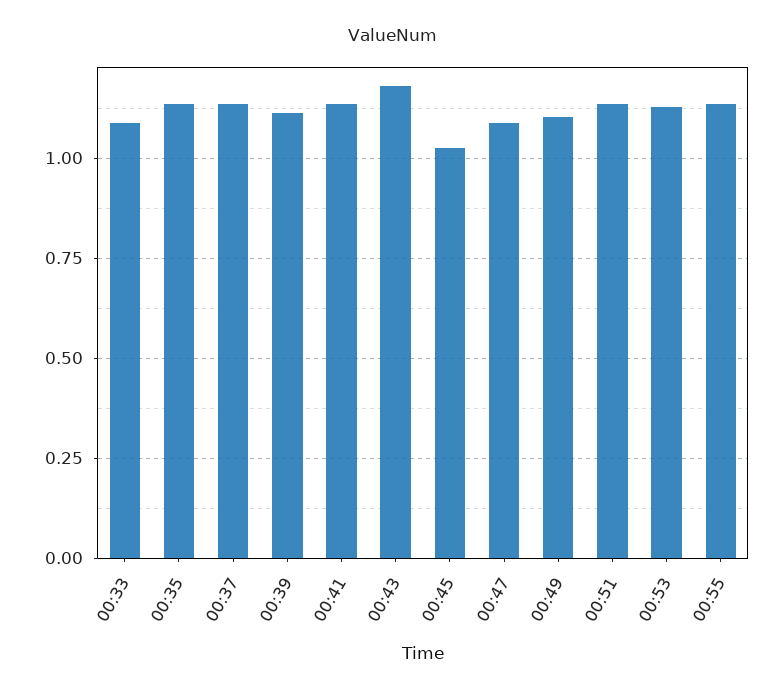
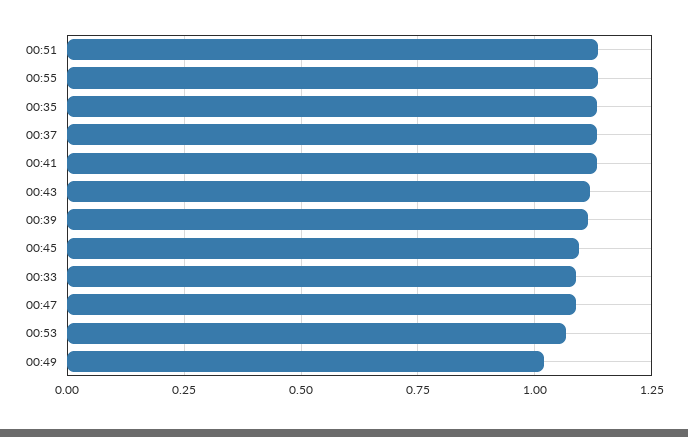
00:43: 1.175 -> 1.125
00:45: 1.025 -> 1.1
00:49: 1.1 -> 1.025
00:53: 1.125 -> 1.075

